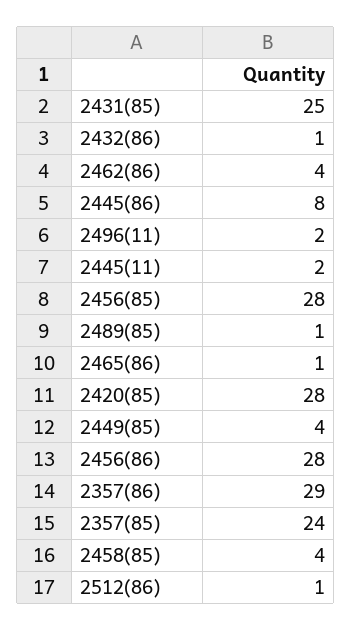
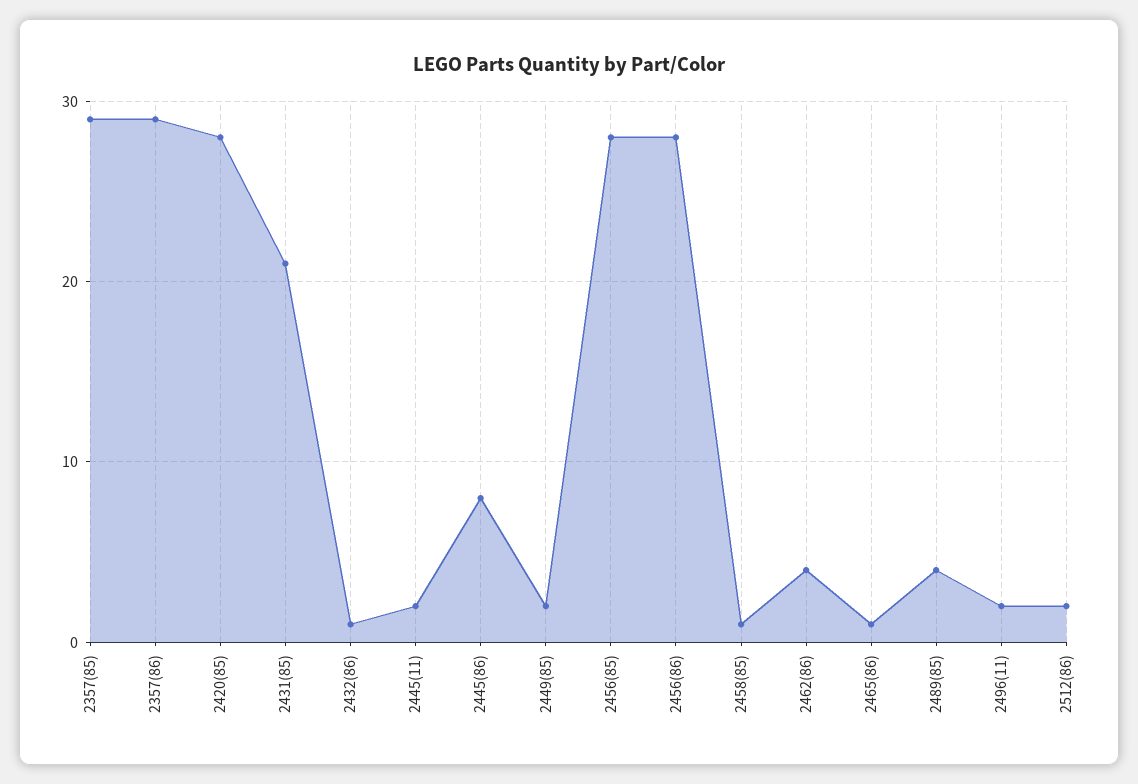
2431(85): 25 -> 21
2489(85): 1 -> 4
2449(85): 4 -> 2
2357(85): 24 -> 29
2458(85): 4 -> 1
2512(86): 1 -> 2

